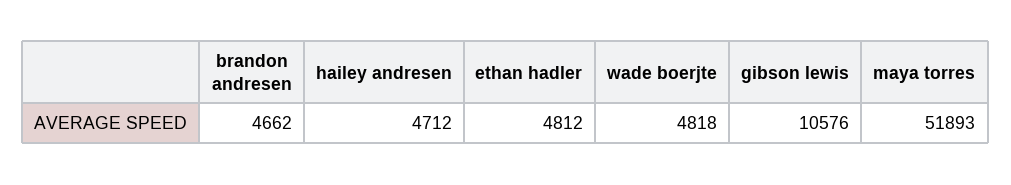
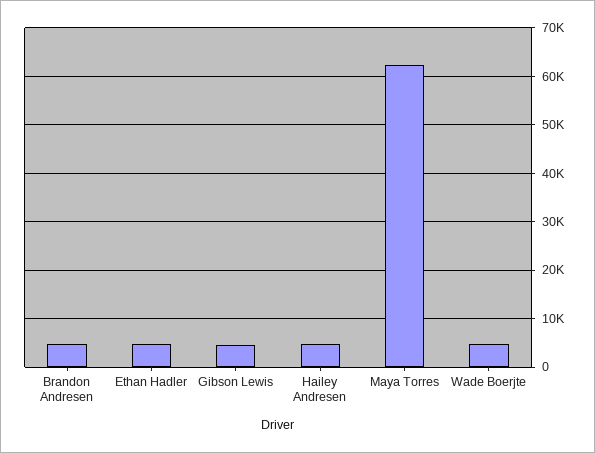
gibson lewis: 10576 -> 4000
maya torres: 51893 -> 62000

